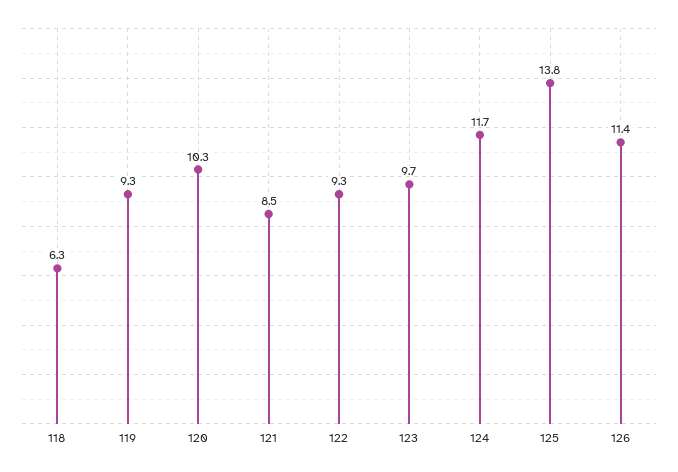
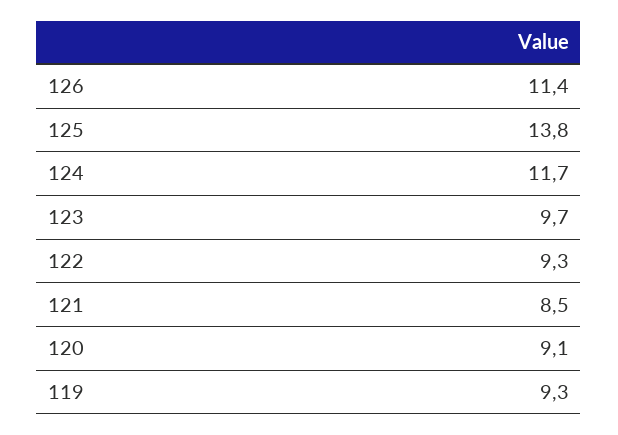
118: 6.3 -> none
120: 10.3 -> 9.1

